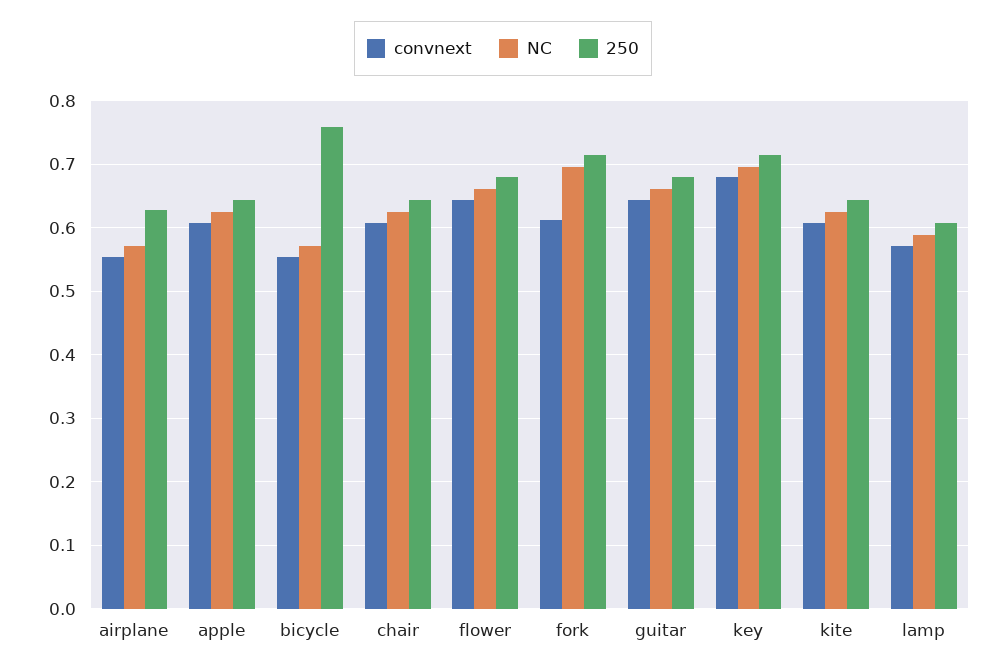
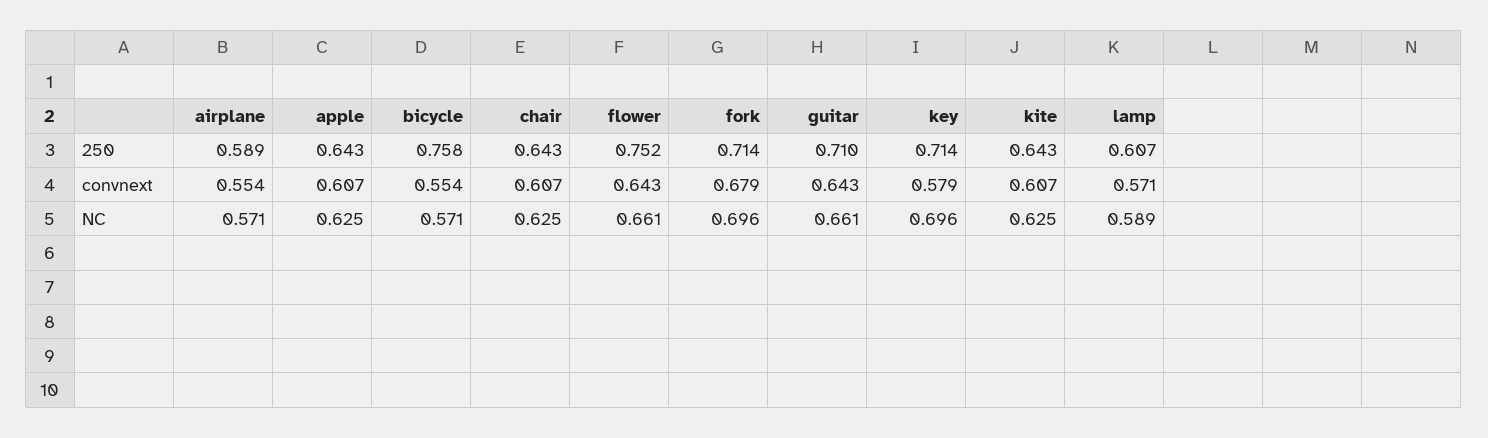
250, airplane: 0.63 -> 0.589
250, flower: 0.68 -> 0.752
convnext, fork: 0.61 -> 0.679
250, guitar: 0.68 -> 0.71
convnext, key: 0.68 -> 0.579

